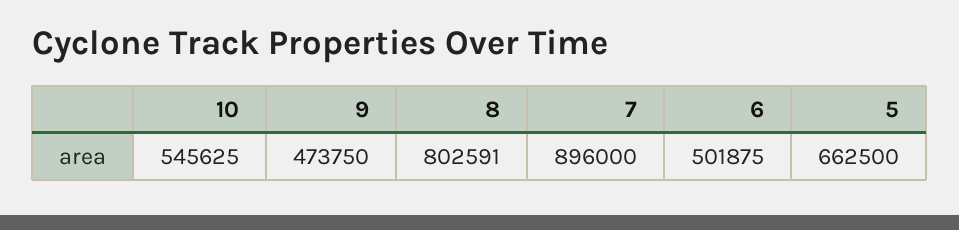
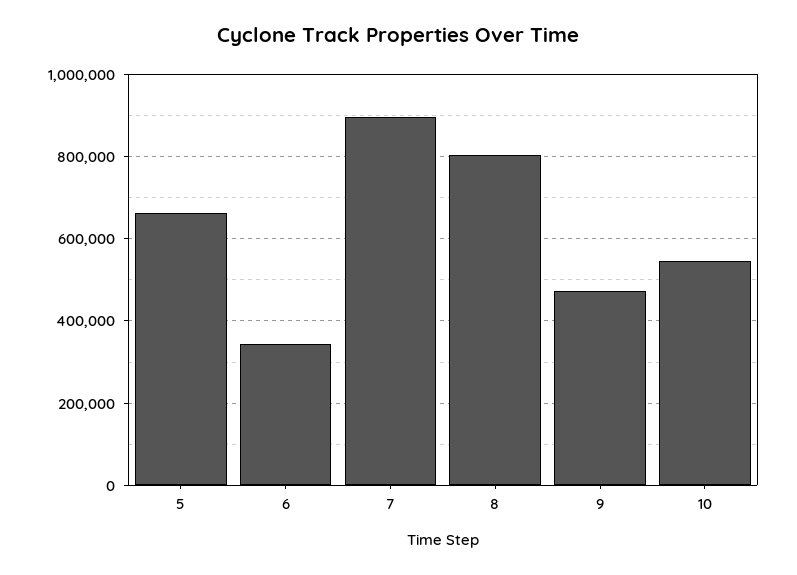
6: 501875 -> 340000

